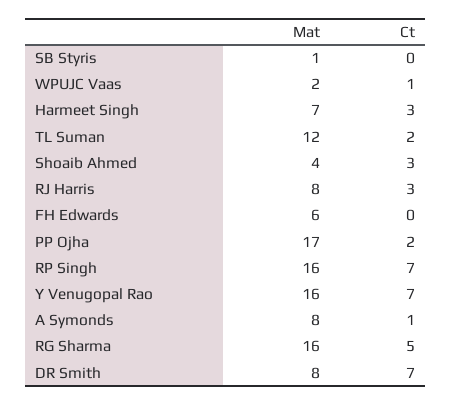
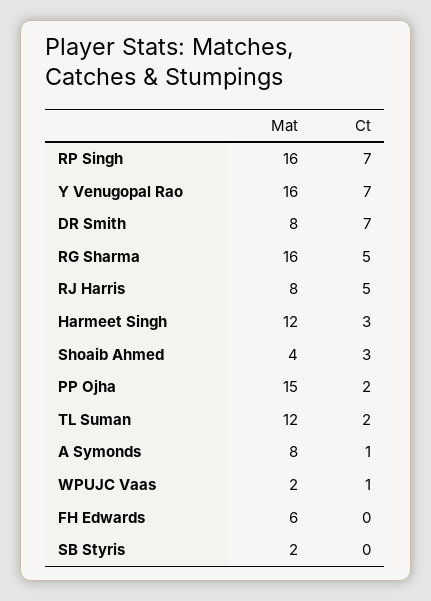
Mat, SB Styris: 1 -> 2
Mat, Harmeet Singh: 7 -> 12
Ct, RJ Harris: 3 -> 5
Mat, PP Ojha: 17 -> 15

